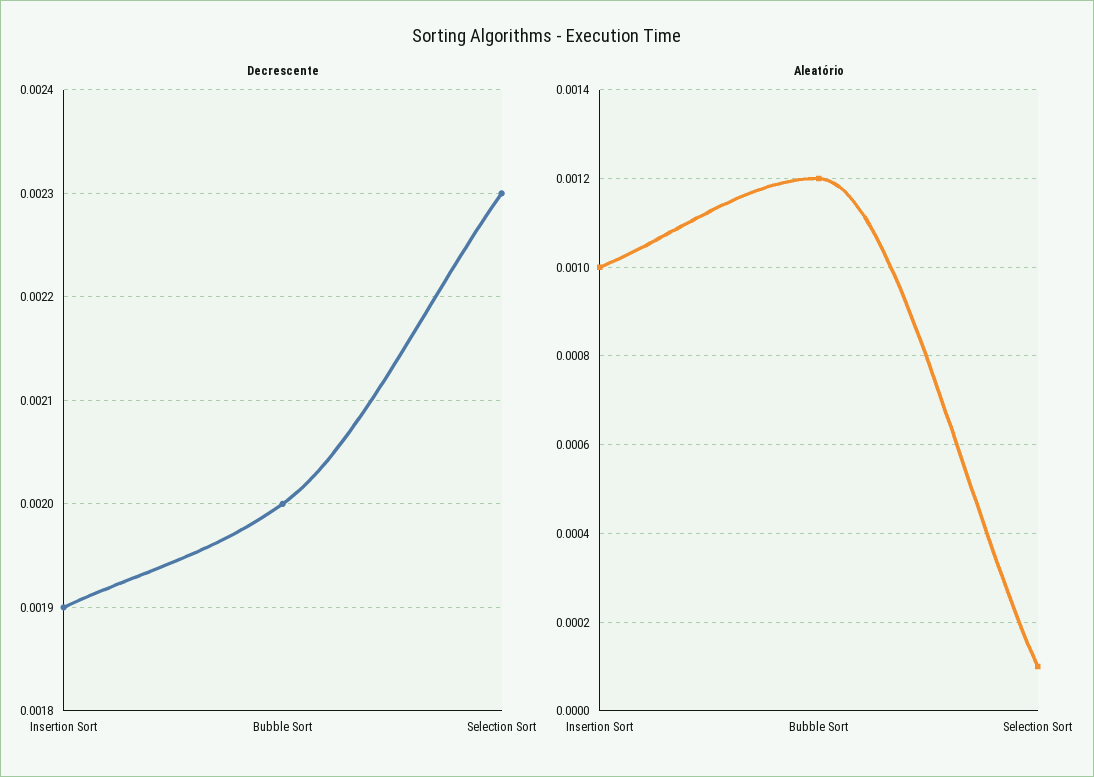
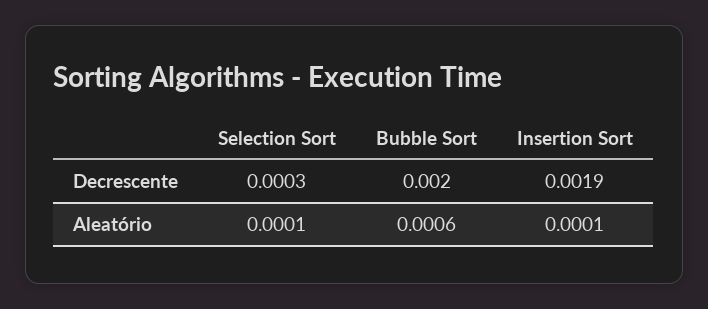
Decrescente, Selection Sort: 0.0023 -> 0.0003
Aleatório, Insertion Sort: 0.001 -> 0.0001
Aleatório, Bubble Sort: 0.0012 -> 0.0006

